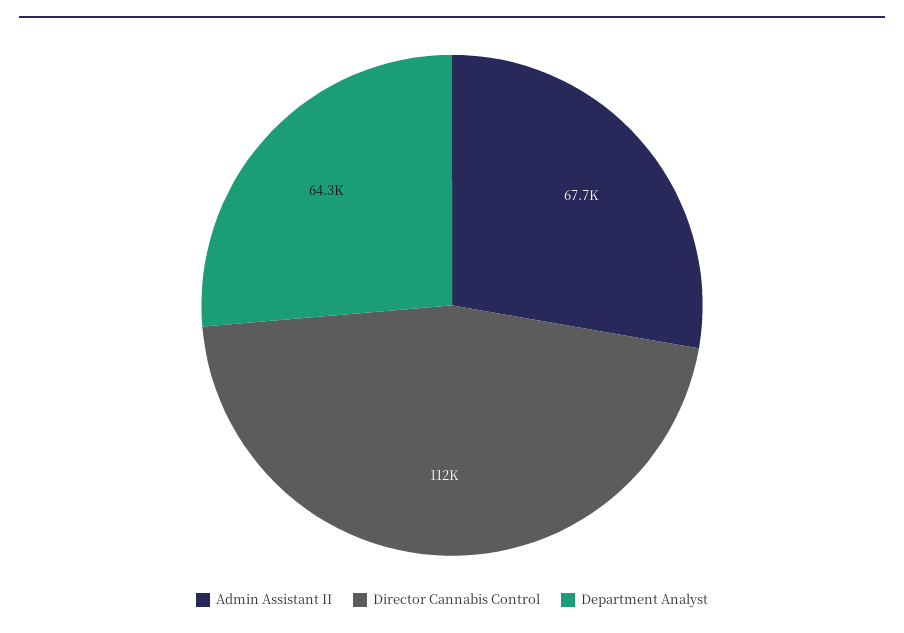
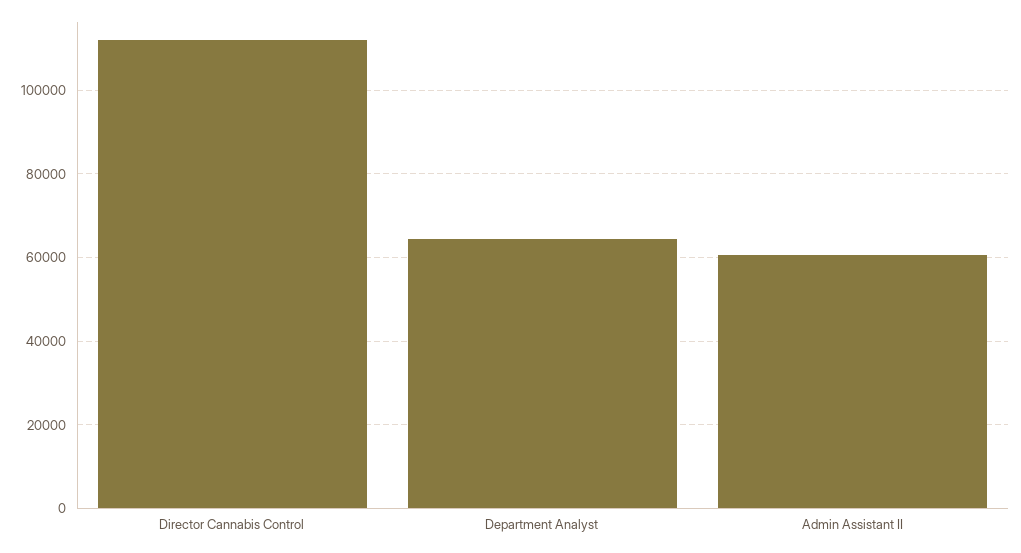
Admin Assistant II: 67700 -> 60000

